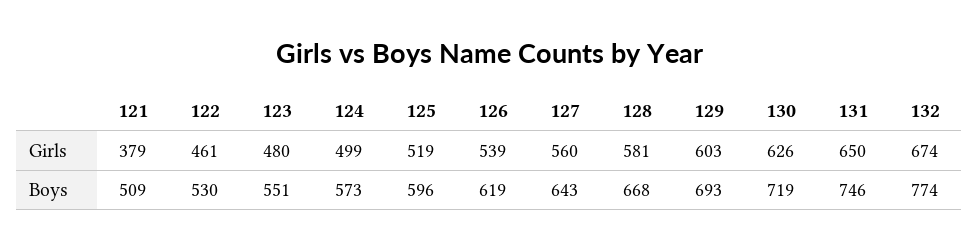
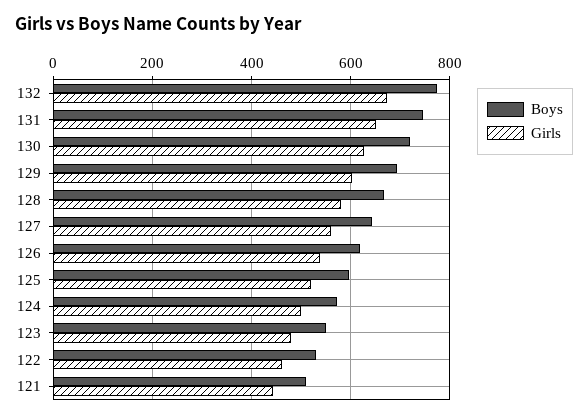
Girls, 121: 379 -> 440

